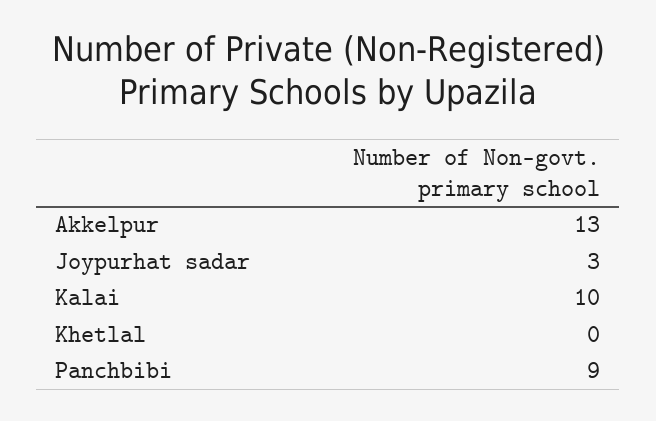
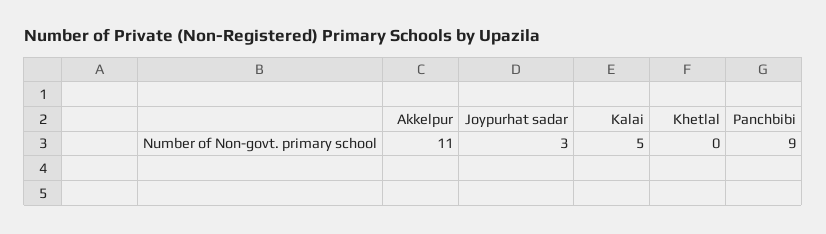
Akkelpur: 13 -> 11
Kalai: 10 -> 5

